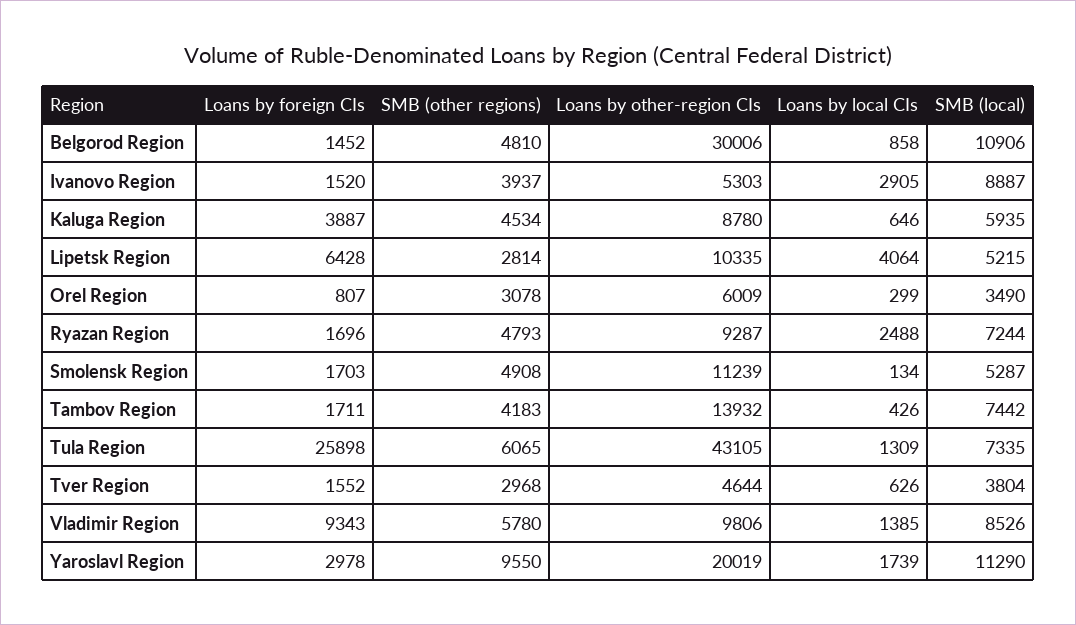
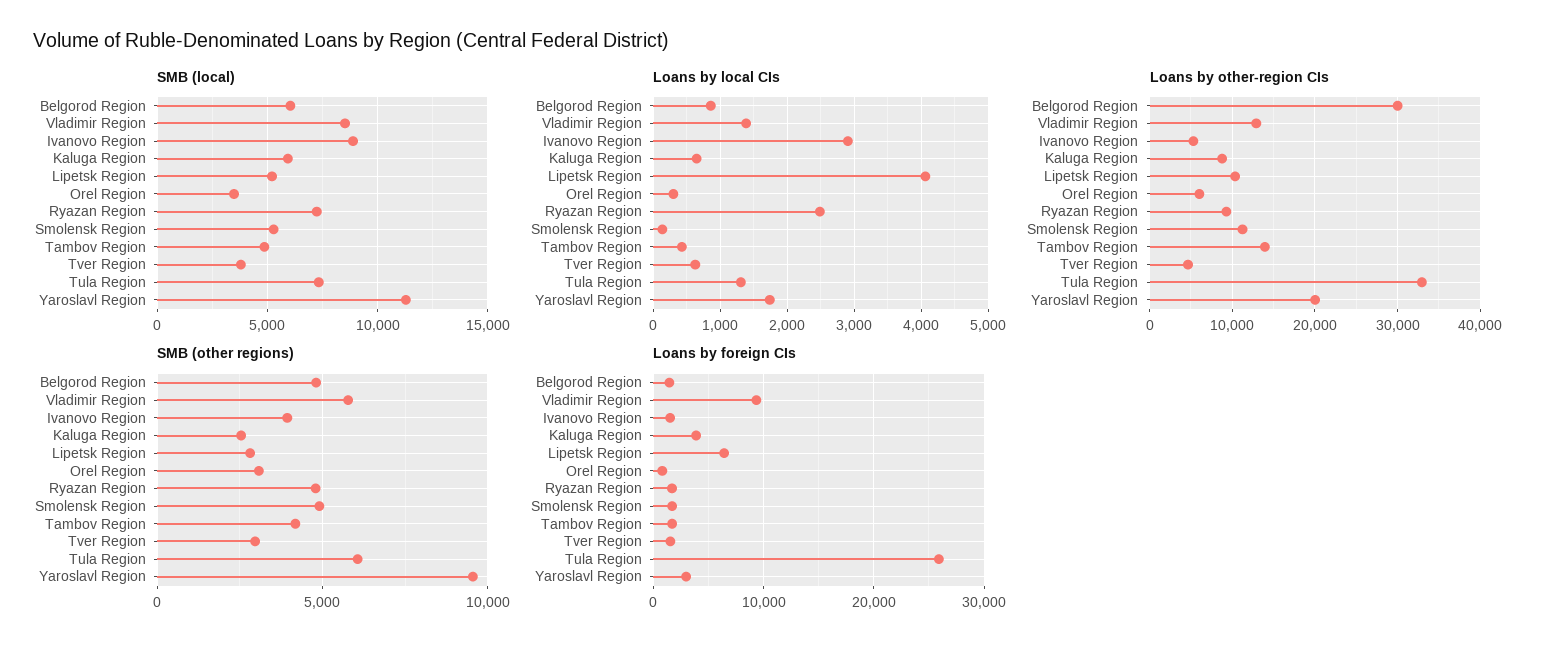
SMB (local), Belgorod Region: 10906 -> 6000
SMB (other regions), Kaluga Region: 4534 -> 2500
SMB (local), Tambov Region: 7442 -> 5000
Loans by other-region CIs, Tula Region: 43105 -> 33000
Loans by other-region CIs, Vladimir Region: 9806 -> 13000

